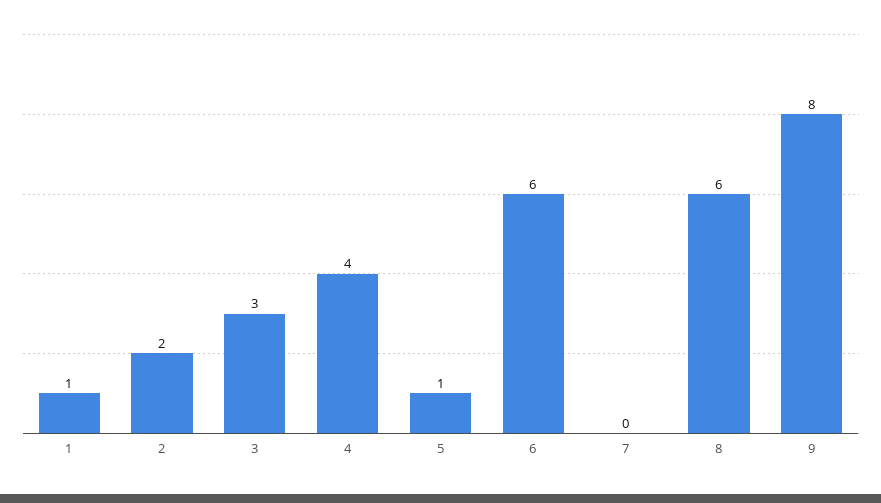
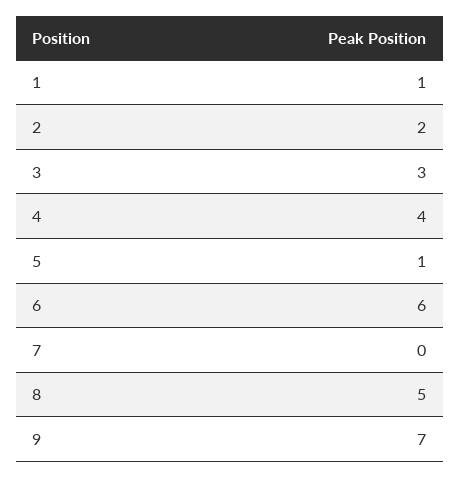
8: 6 -> 5
9: 8 -> 7

